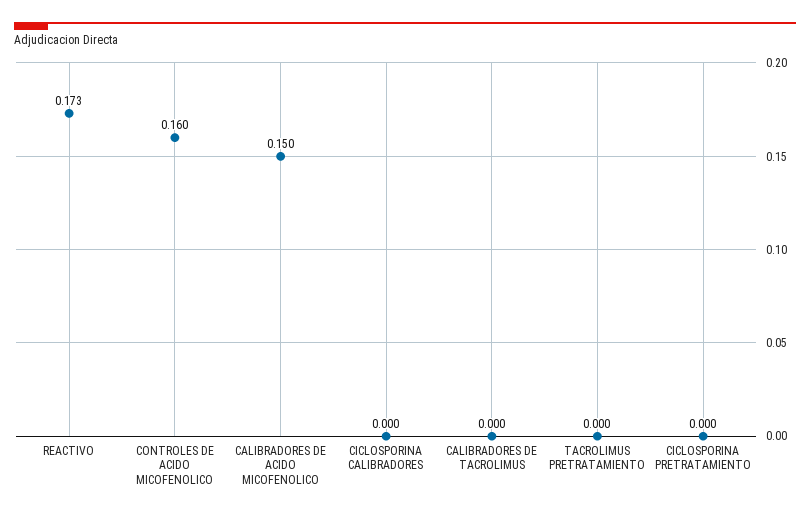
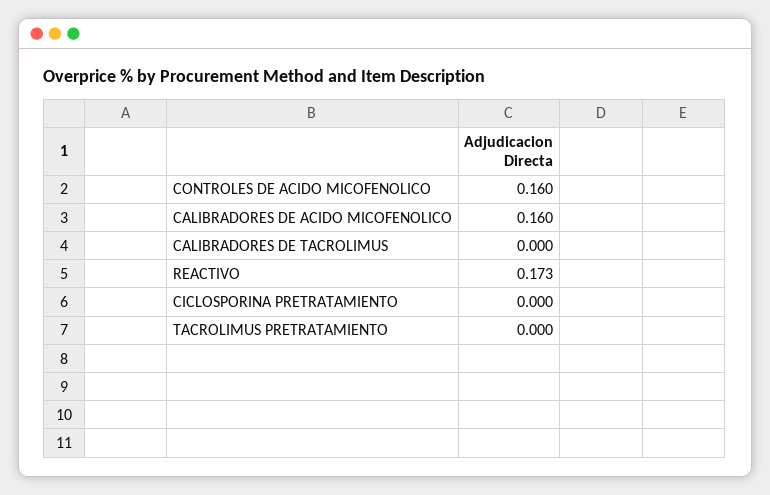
CALIBRADORES DE ACIDO MICOFENOLICO: 0.15 -> 0.16
CICLOSPORINA CALIBRADORES: 0 -> none

